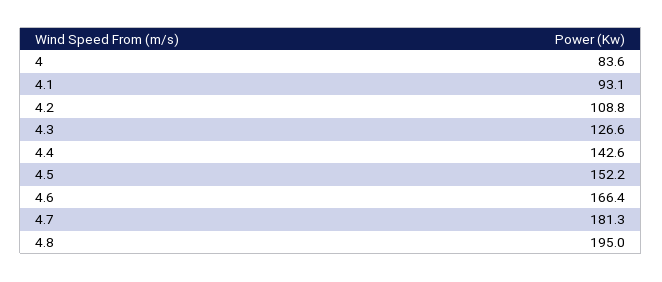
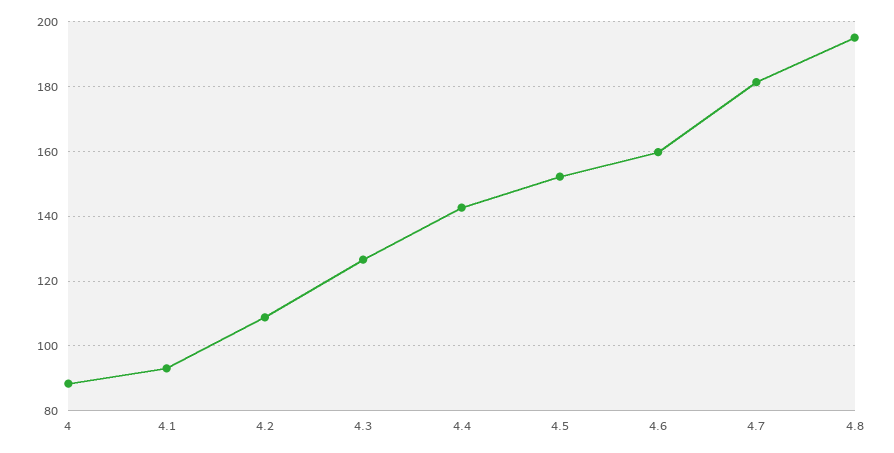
4: 83.6 -> 88
4.6: 166.4 -> 160

